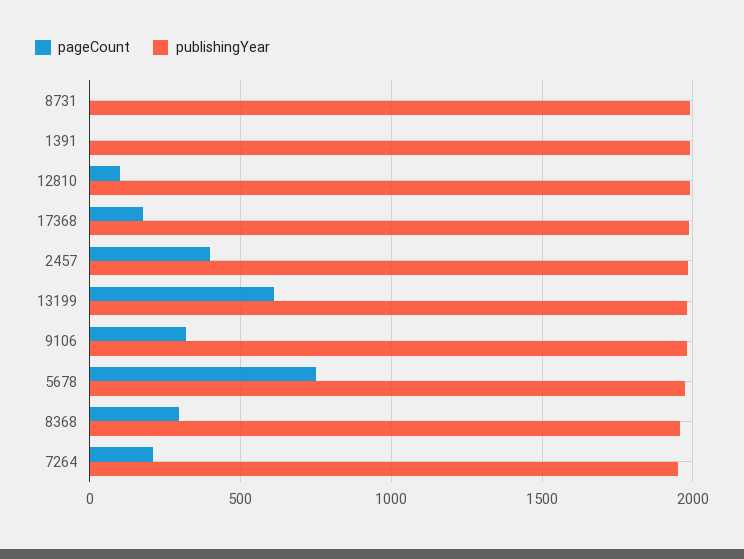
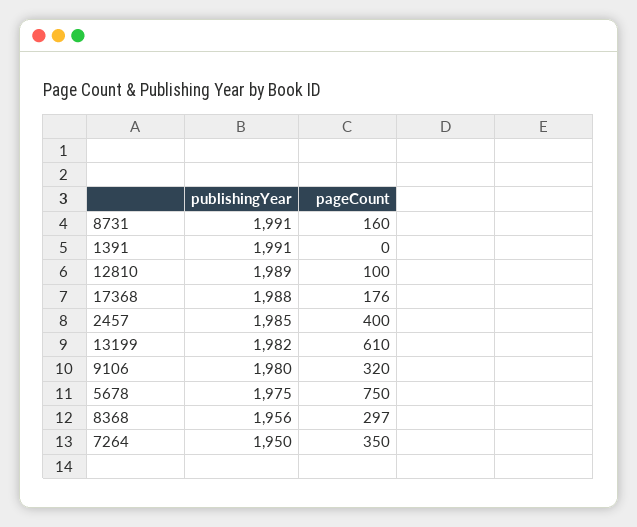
pageCount, 8731: 0 -> 160
pageCount, 7264: 200 -> 350

